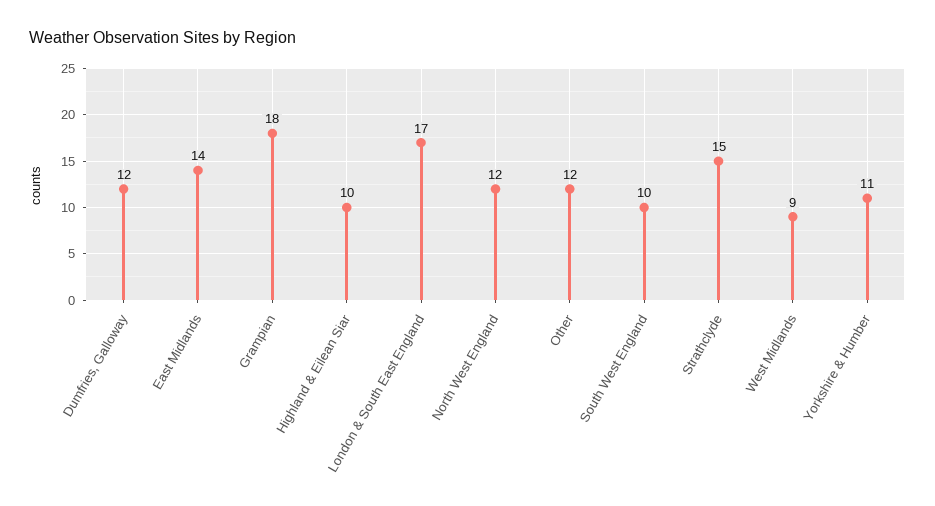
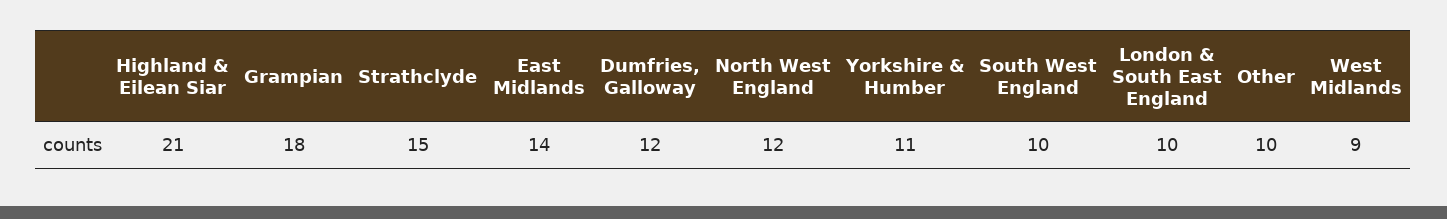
Highland & Eilean Siar: 10 -> 21
London & South East England: 17 -> 10
Other: 12 -> 10

